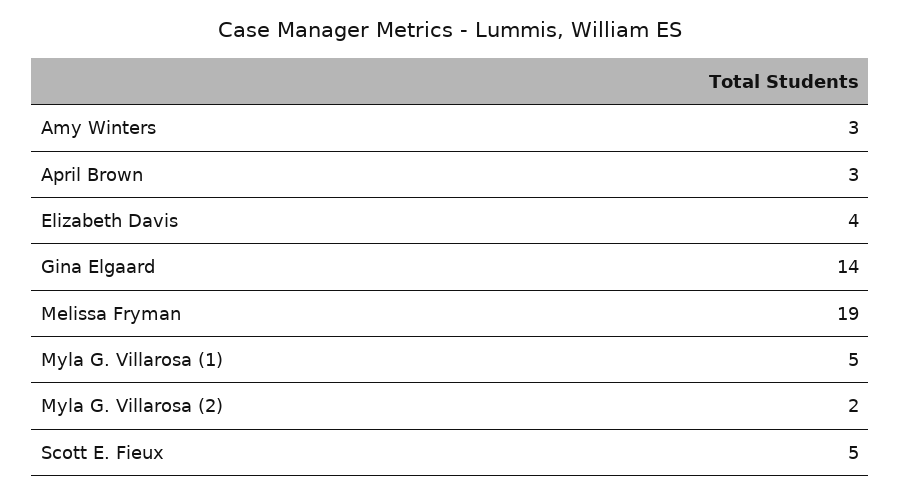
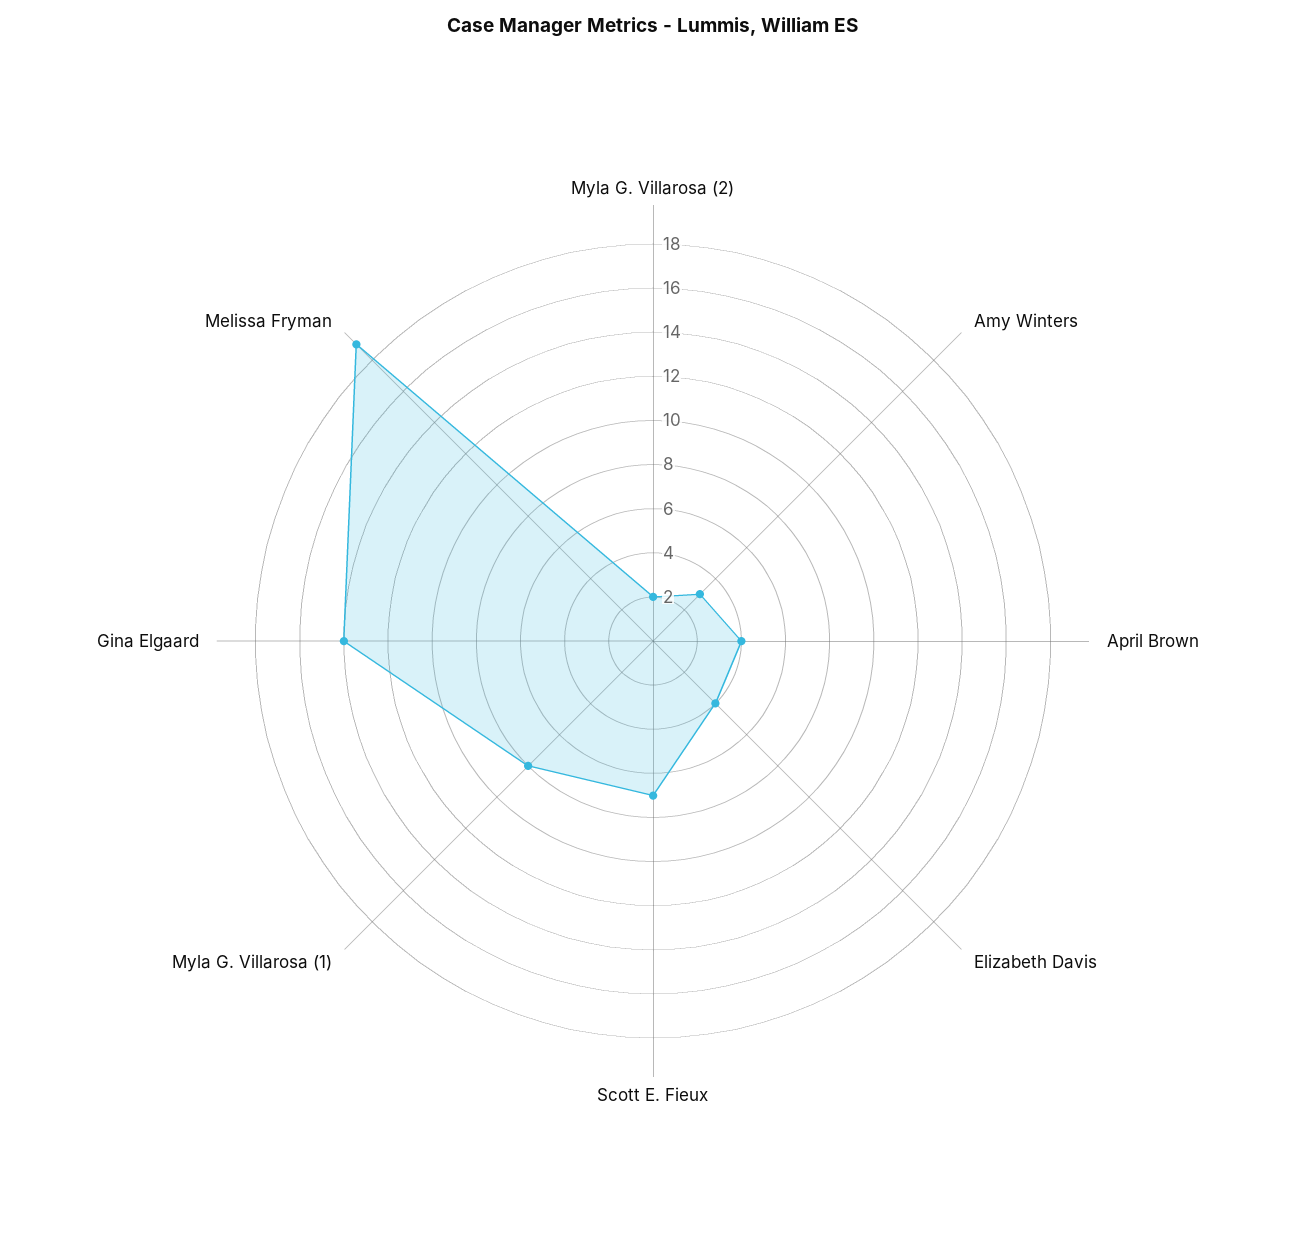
April Brown: 3 -> 4
Myla G. Villarosa (1): 5 -> 8
Scott E. Fieux: 5 -> 7

